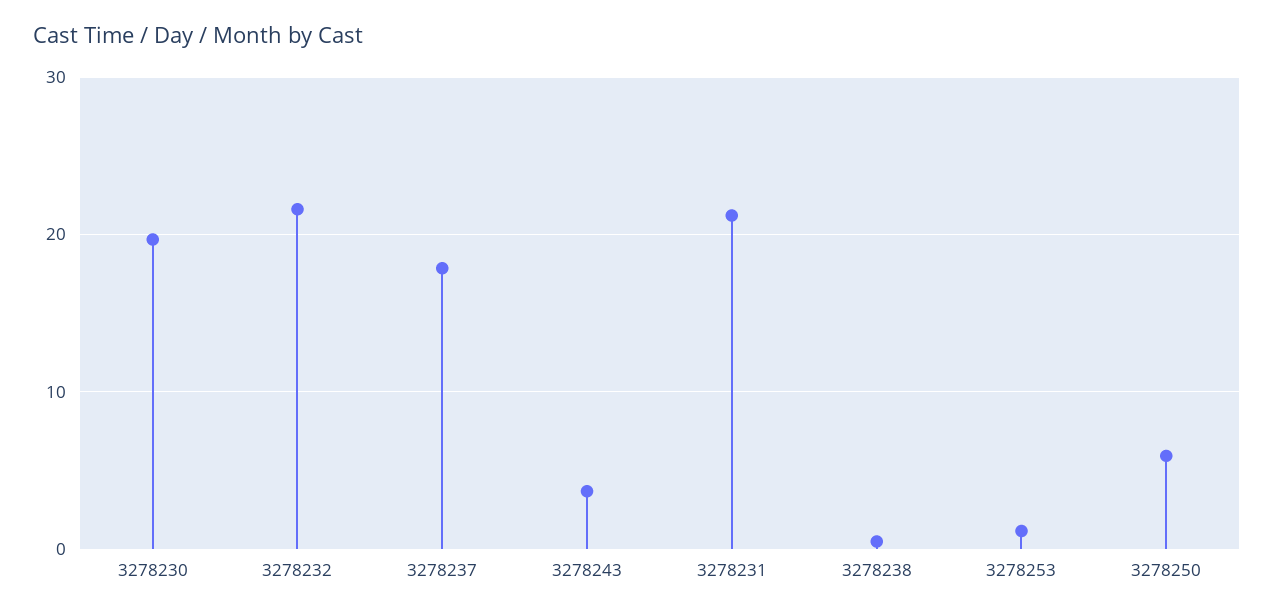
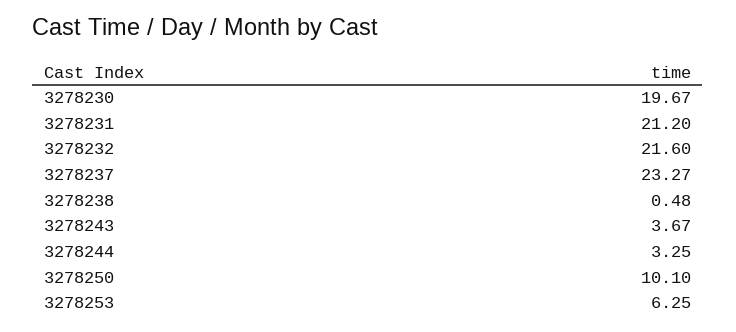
3278237: 18 -> 23.27
3278253: 1 -> 6.25
3278250: 6 -> 10.1
3278244: none -> 3.25

